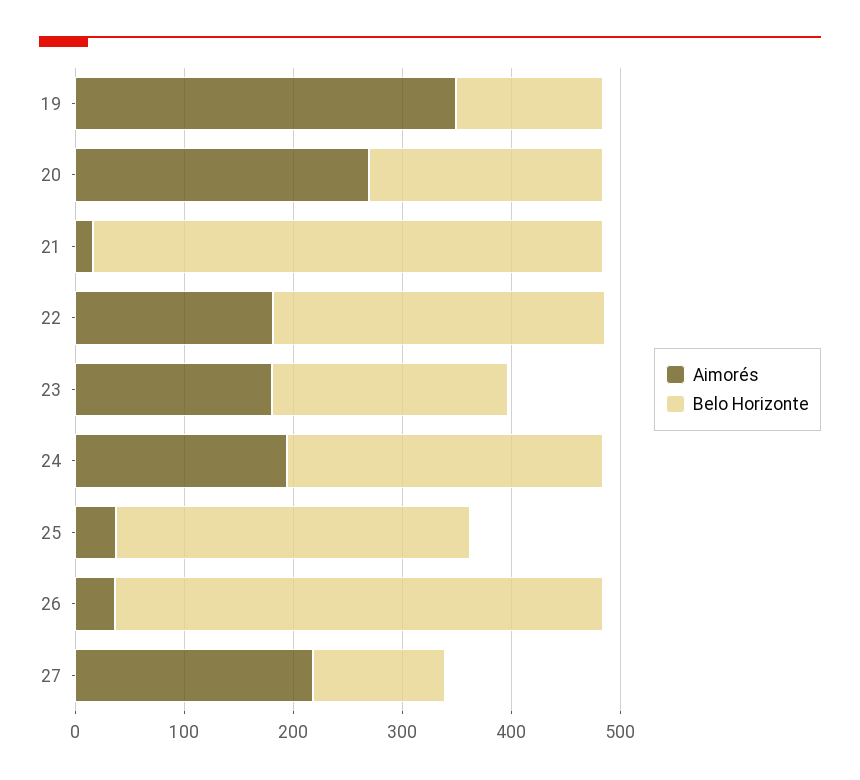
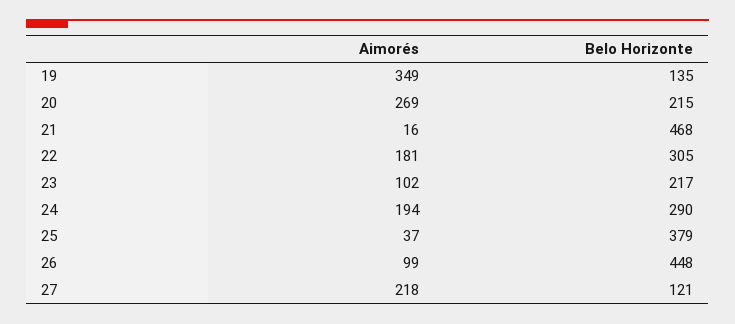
Aimorés, 23: 180 -> 102
Belo Horizonte, 25: 320 -> 379
Aimorés, 26: 40 -> 99

